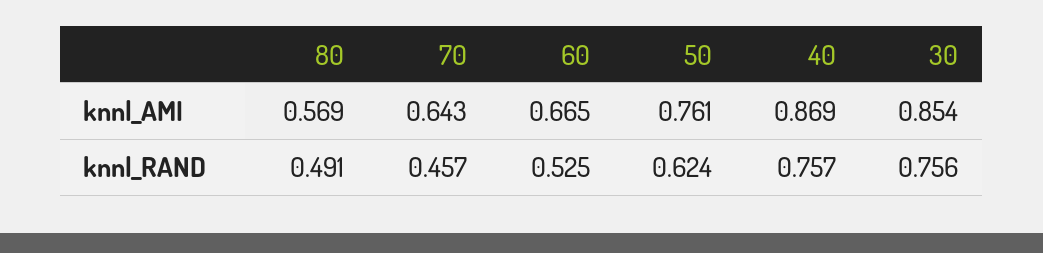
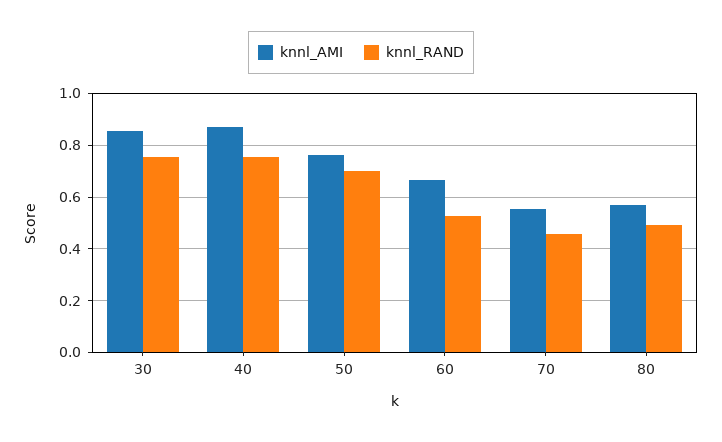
knnl_AMI, 70: 0.643 -> 0.55
knnl_RAND, 50: 0.624 -> 0.7

